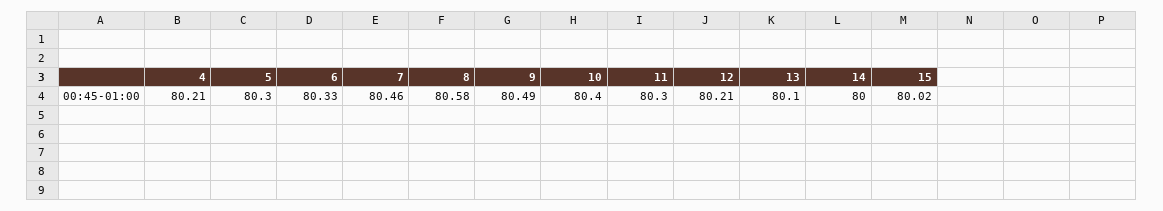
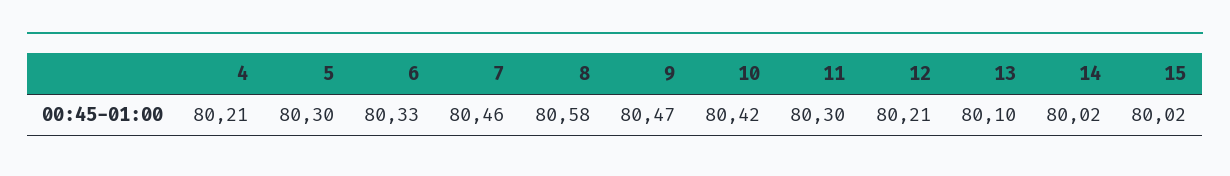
9: 80.49 -> 80.47
10: 80.4 -> 80.42
14: 80 -> 80.02

